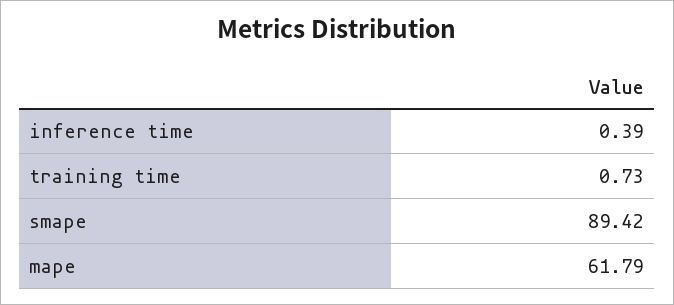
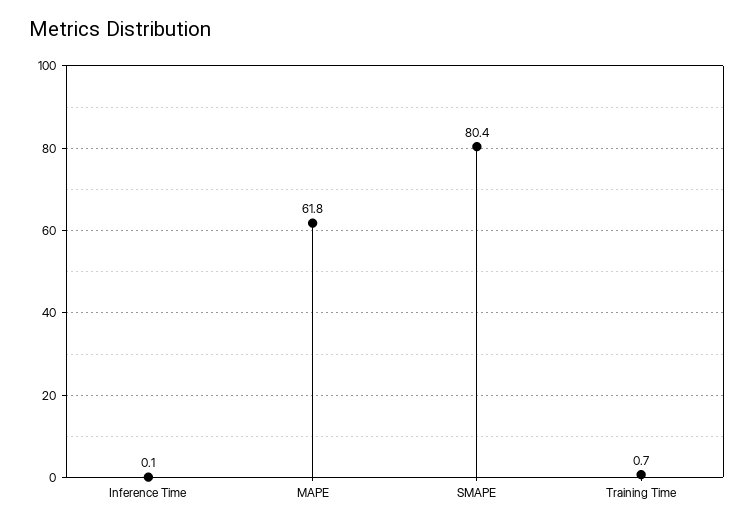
inference time: 0.39 -> 0.1
smape: 89.42 -> 80.4

